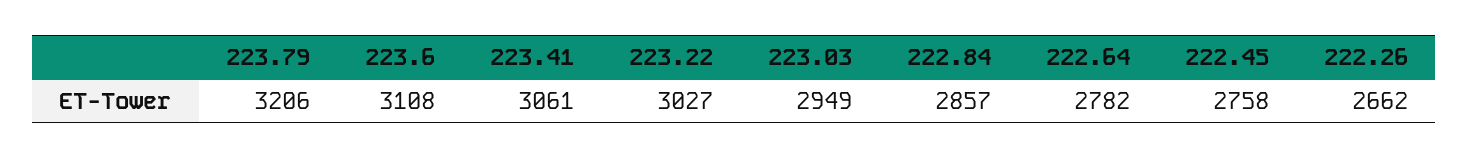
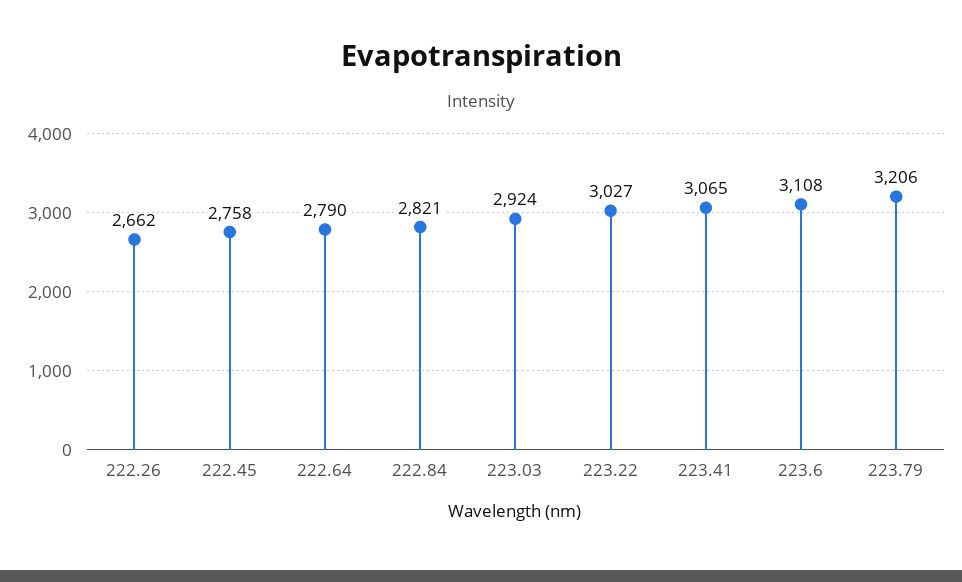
223.41: 3061 -> 3065
223.03: 2949 -> 2924
222.84: 2857 -> 2821
222.64: 2782 -> 2790

